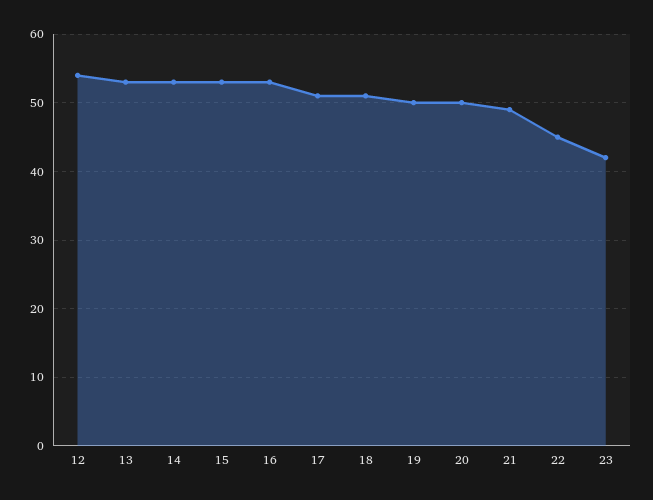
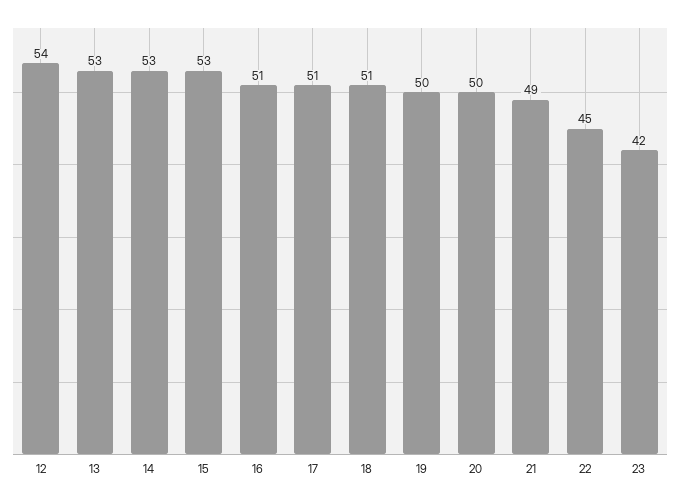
16: 53 -> 51

